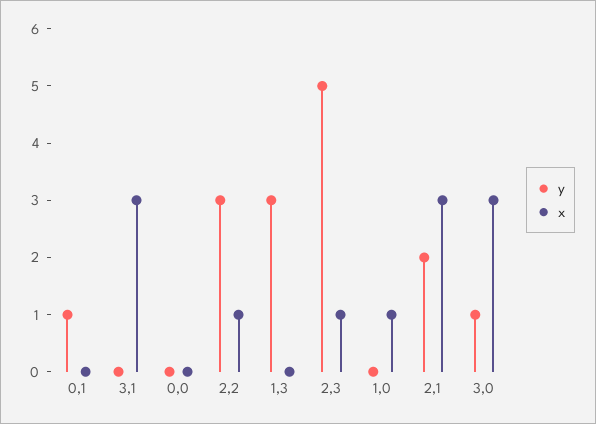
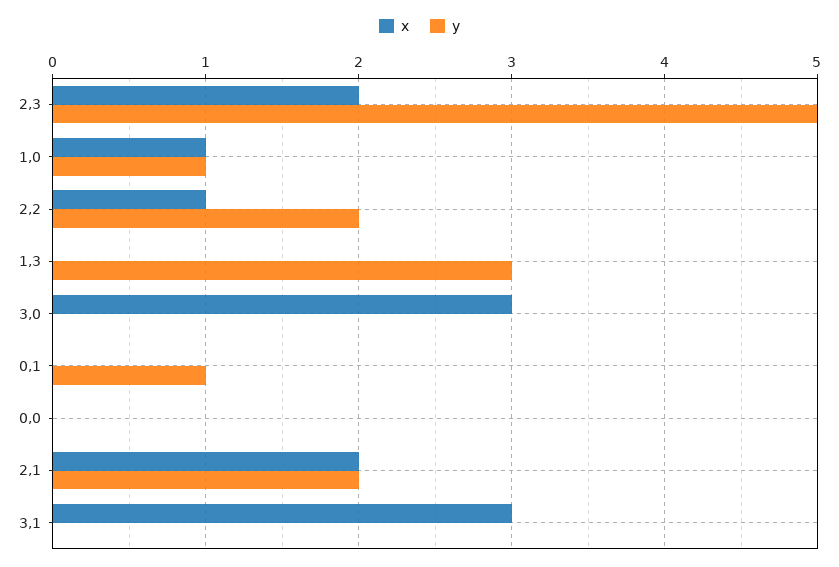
y, 2,2: 3 -> 2
x, 2,3: 1 -> 2
y, 1,0: 0 -> 1
x, 2,1: 3 -> 2
y, 3,0: 1 -> 0

